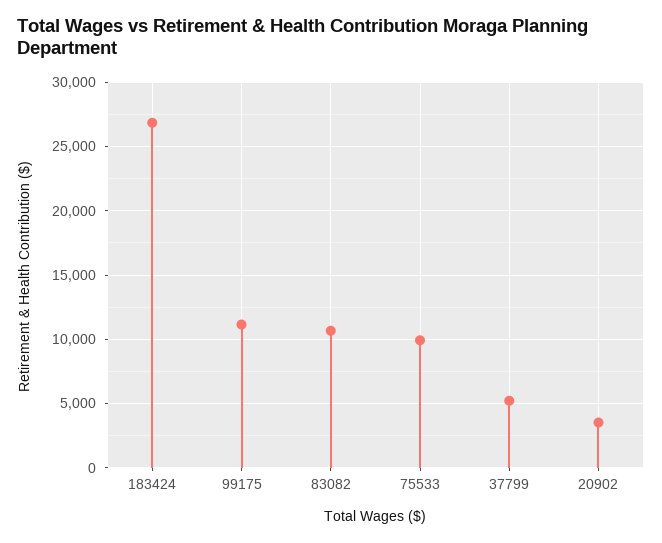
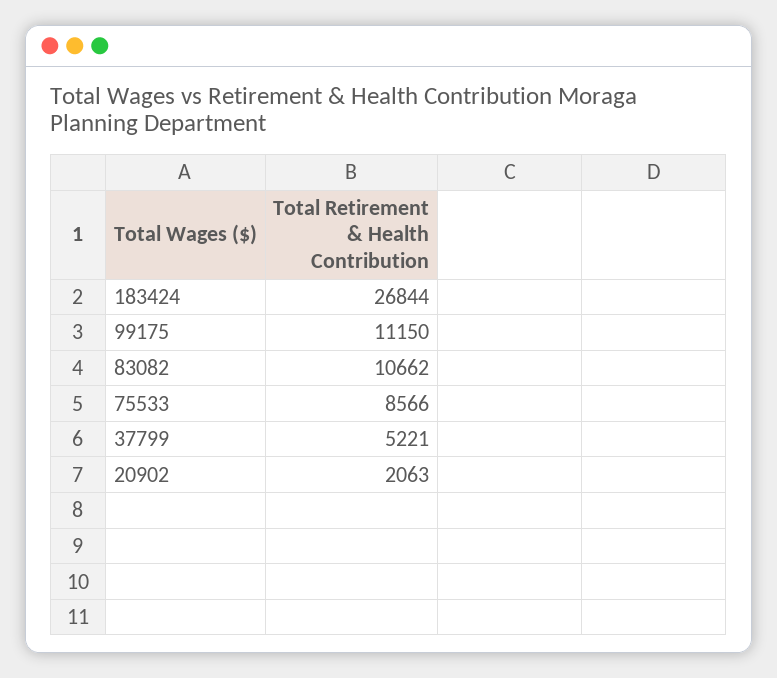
75533: 10000 -> 8566
20902: 3500 -> 2063

